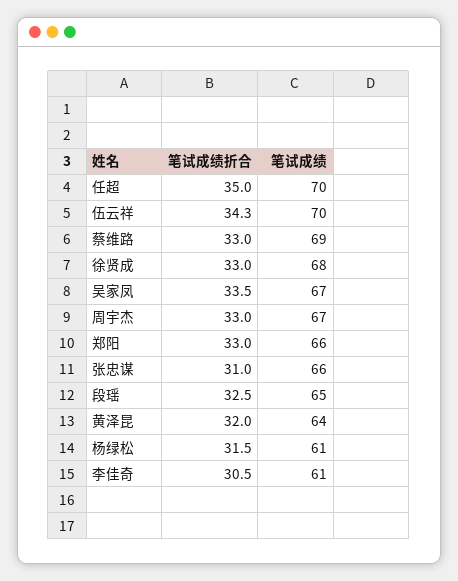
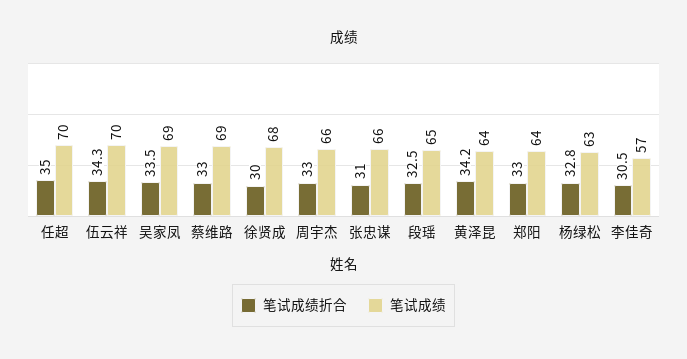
笔试成绩折合, 徐贤成: 33 -> 30
笔试成绩, 吴家凤: 67 -> 69
笔试成绩, 周宇杰: 67 -> 66
笔试成绩, 郑阳: 66 -> 64
笔试成绩折合, 黄泽昆: 32 -> 34.2
笔试成绩折合, 杨绿松: 31.5 -> 32.8
笔试成绩, 杨绿松: 61 -> 63
笔试成绩, 李佳奇: 61 -> 57

